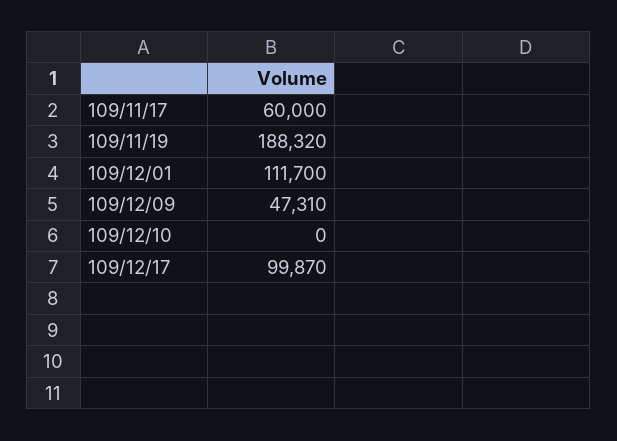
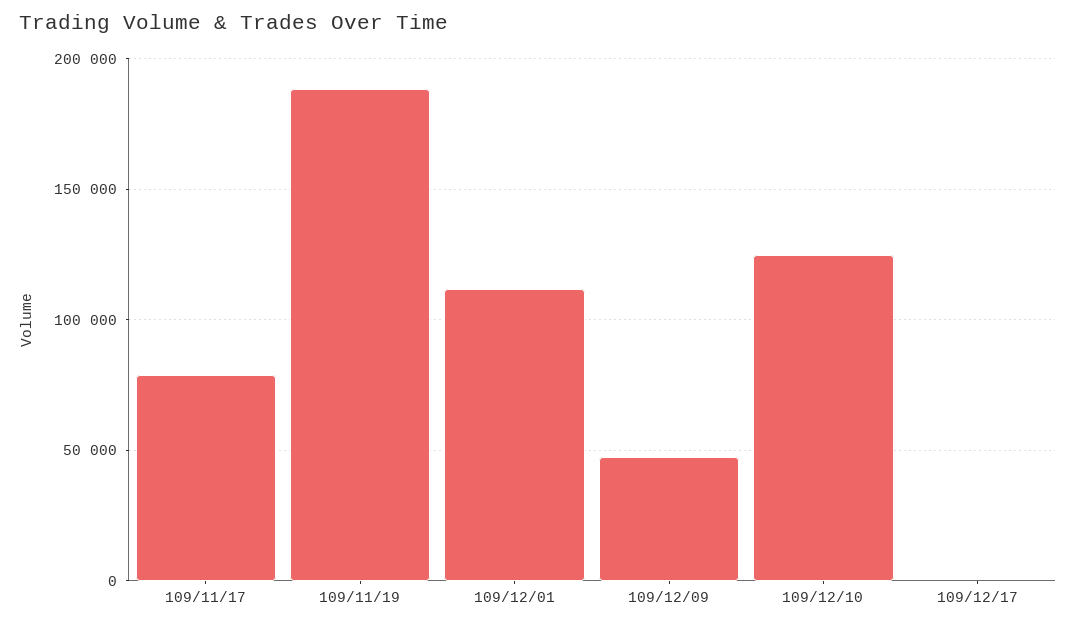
109/11/17: 60000 -> 80000
109/12/10: 0 -> 125000
109/12/17: 99870 -> 0

